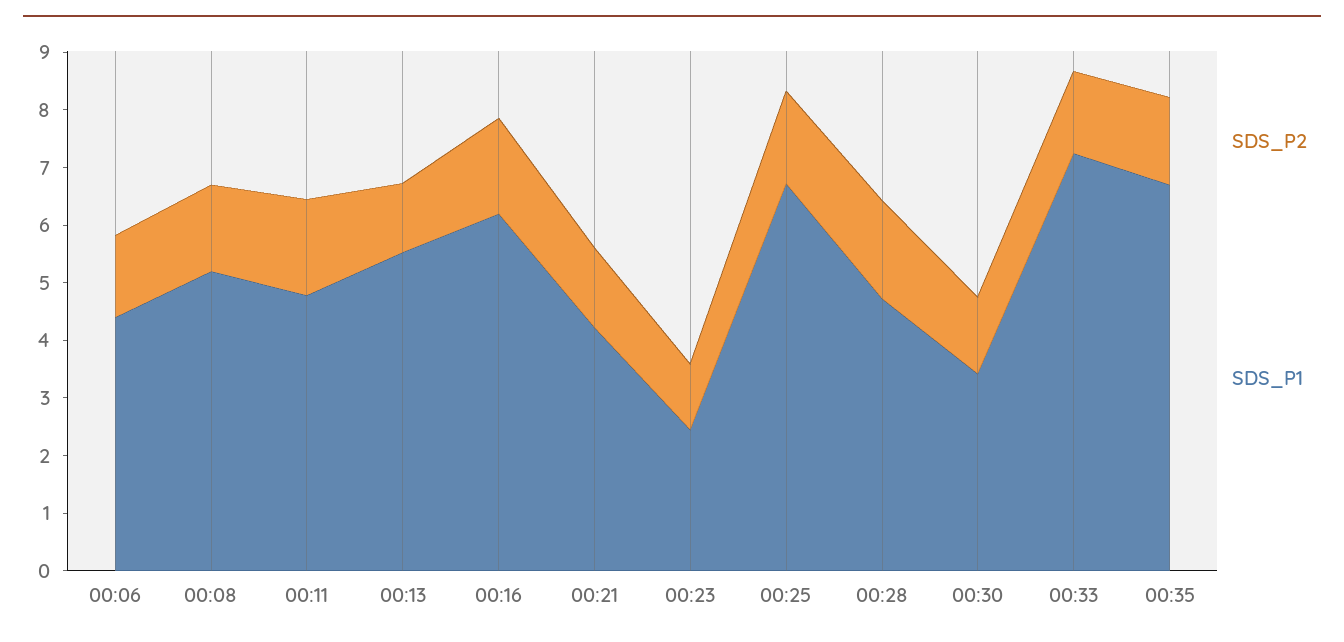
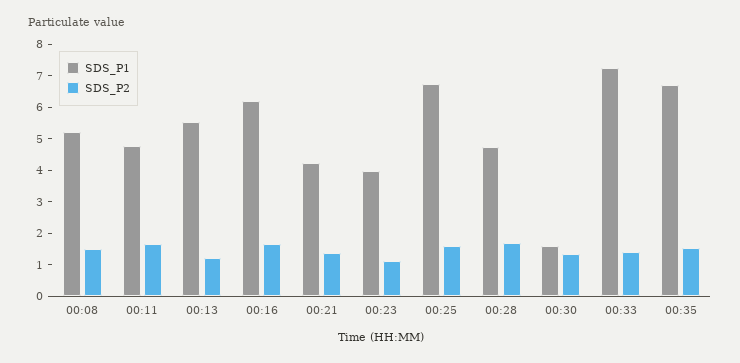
SDS_P2, 00:06: 1.4 -> none
SDS_P1, 00:06: 4.4 -> none
SDS_P1, 00:23: 2.4 -> 4
SDS_P1, 00:30: 3.4 -> 1.5

